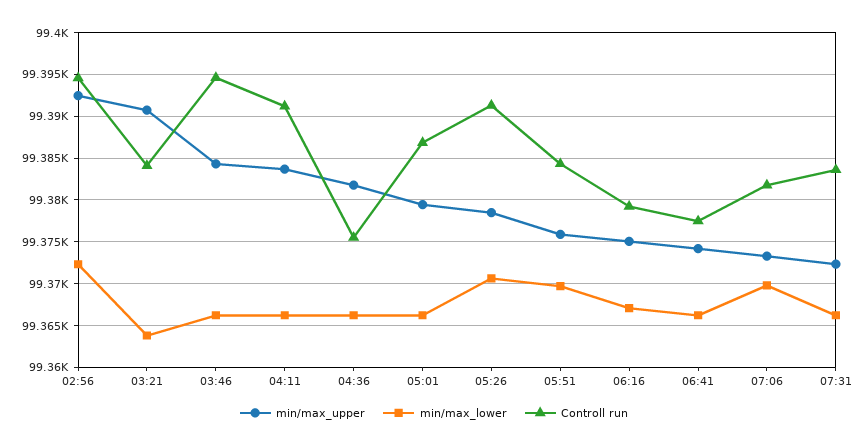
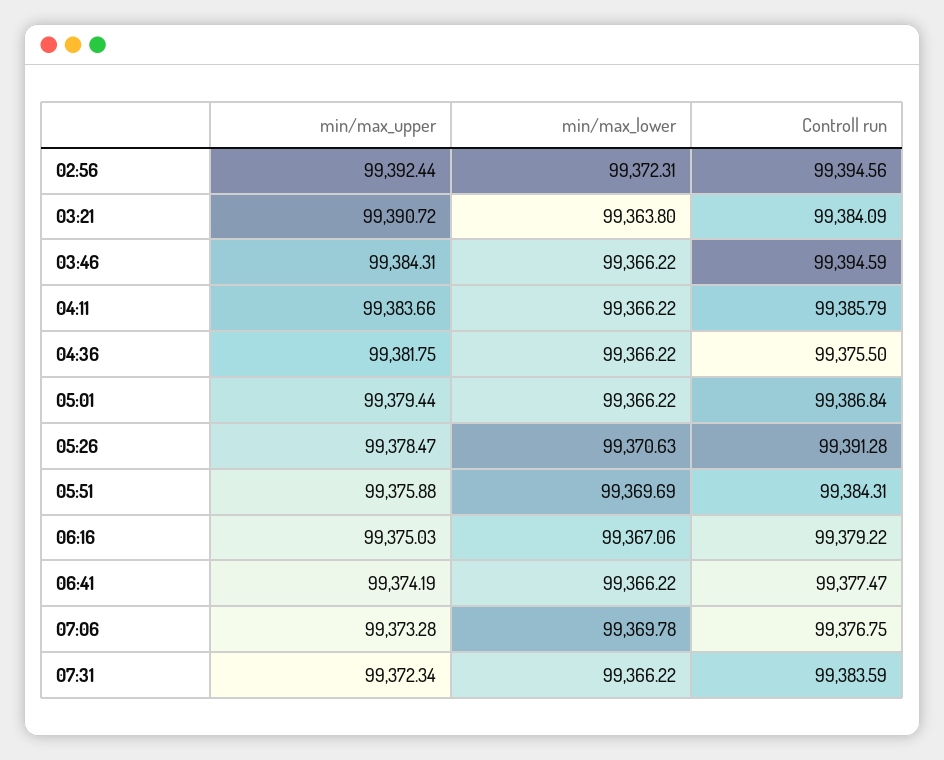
Controll run, 04:11: 99391 -> 99385.79
Controll run, 07:06: 99382 -> 99376.75

